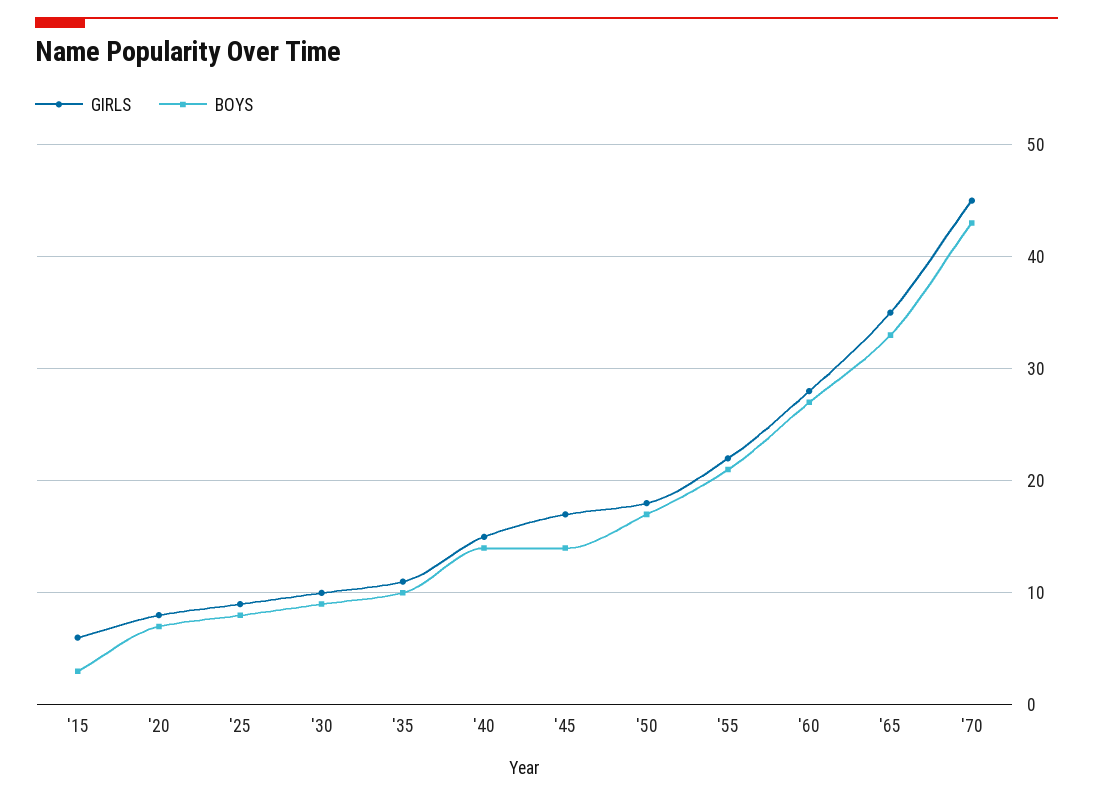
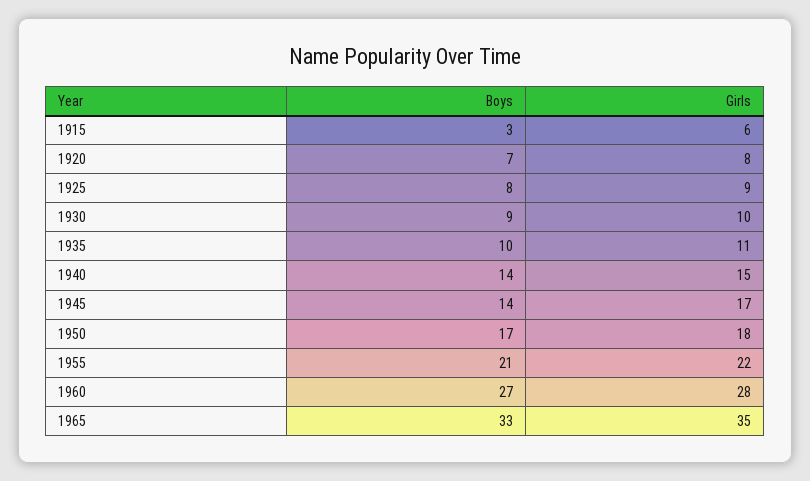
GIRLS, '70: 45 -> none
BOYS, '70: 43 -> none

